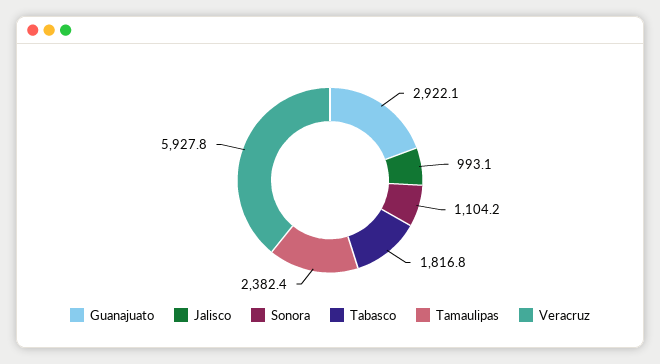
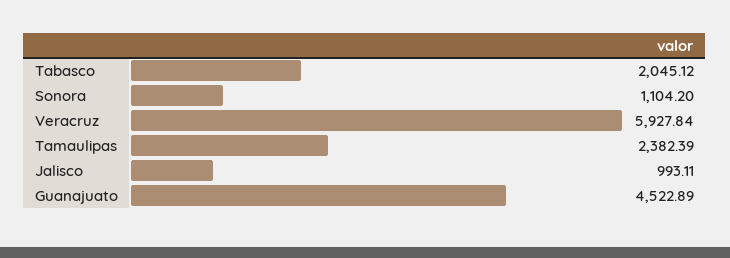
Guanajuato: 2922.1 -> 4522.89
Tabasco: 1816.8 -> 2045.12

